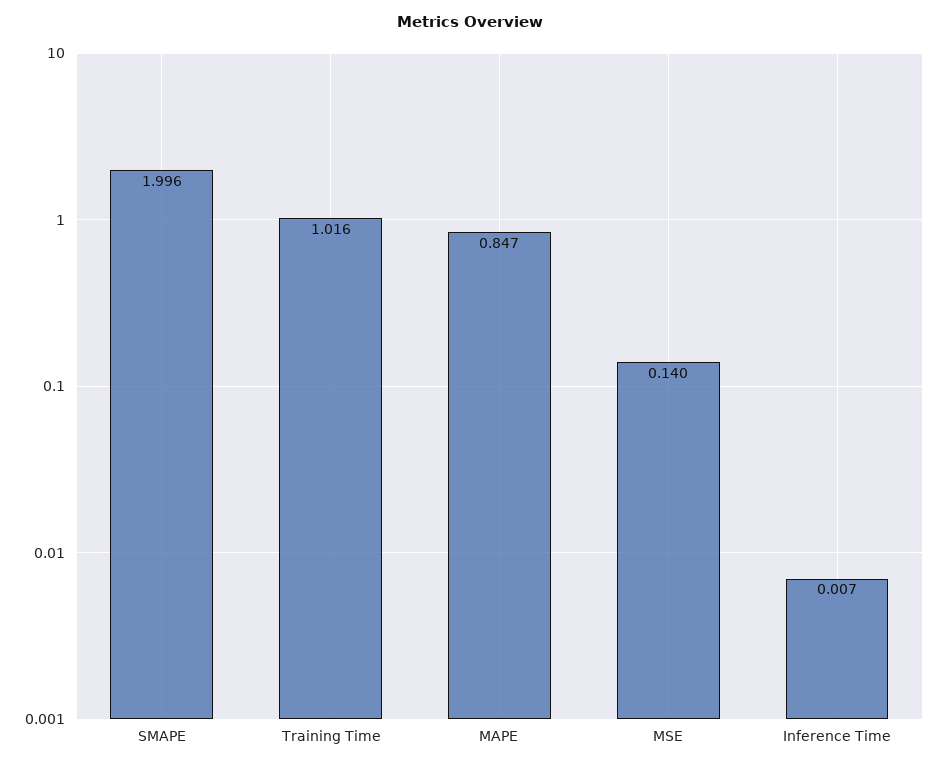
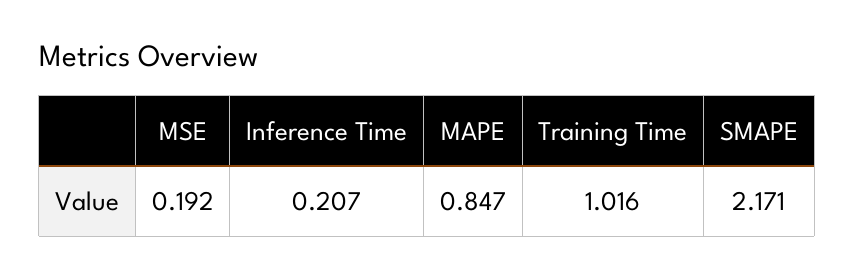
SMAPE: 1.996 -> 2.171
MSE: 0.14 -> 0.192
Inference Time: 0.007 -> 0.207

